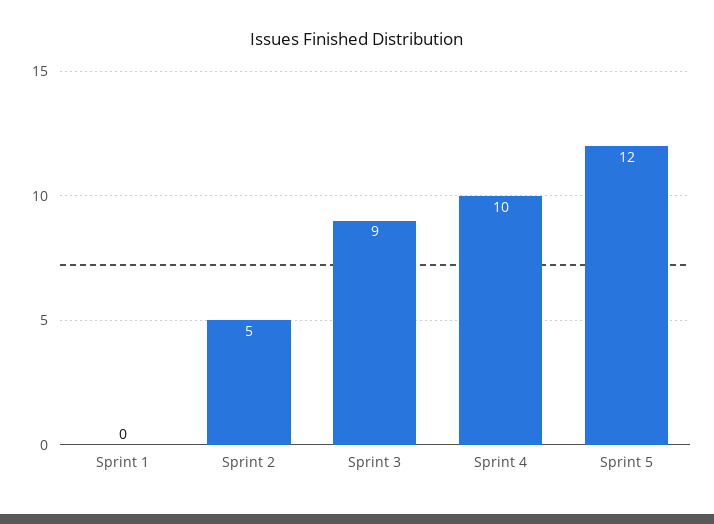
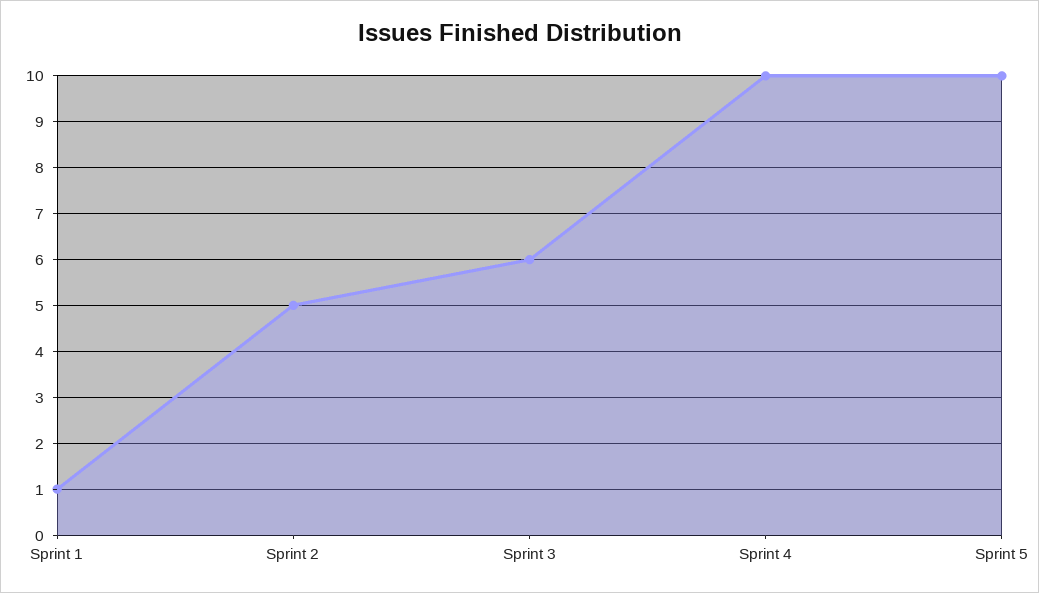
Sprint 1: 0 -> 1
Sprint 3: 9 -> 6
Sprint 5: 12 -> 10

